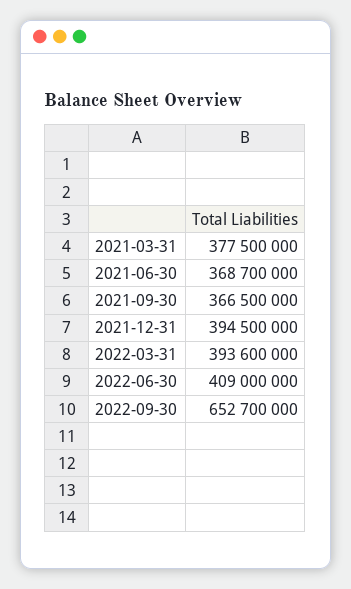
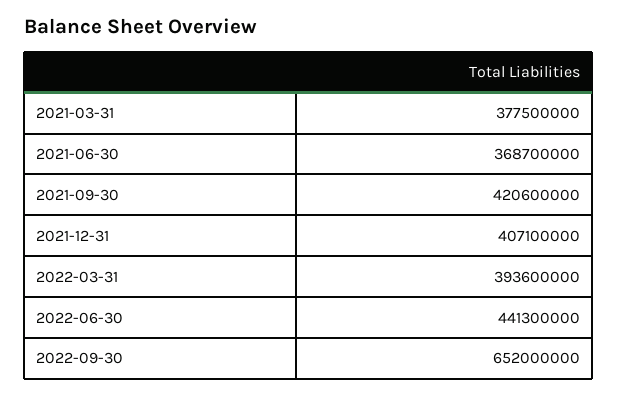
2021-09-30: 366500000 -> 420600000
2021-12-31: 394500000 -> 407100000
2022-06-30: 409000000 -> 441300000
2022-09-30: 652700000 -> 652000000

